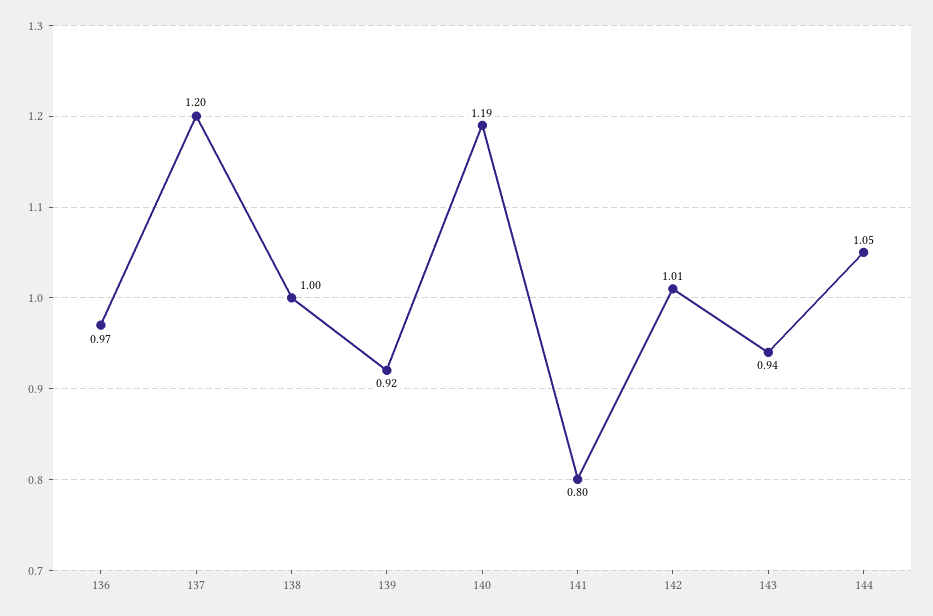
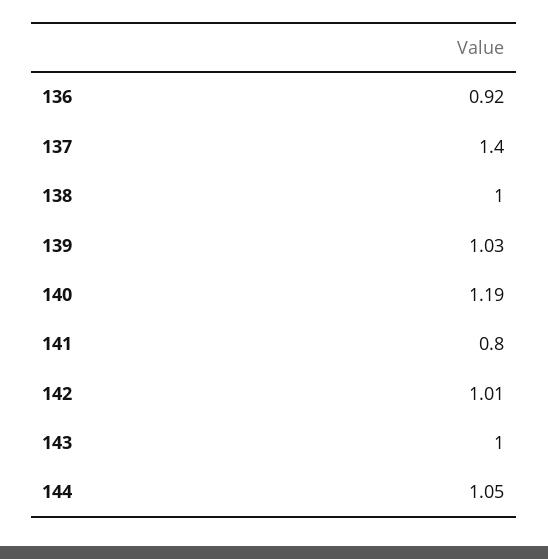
136: 0.97 -> 0.92
137: 1.2 -> 1.4
139: 0.92 -> 1.03
143: 0.94 -> 1

